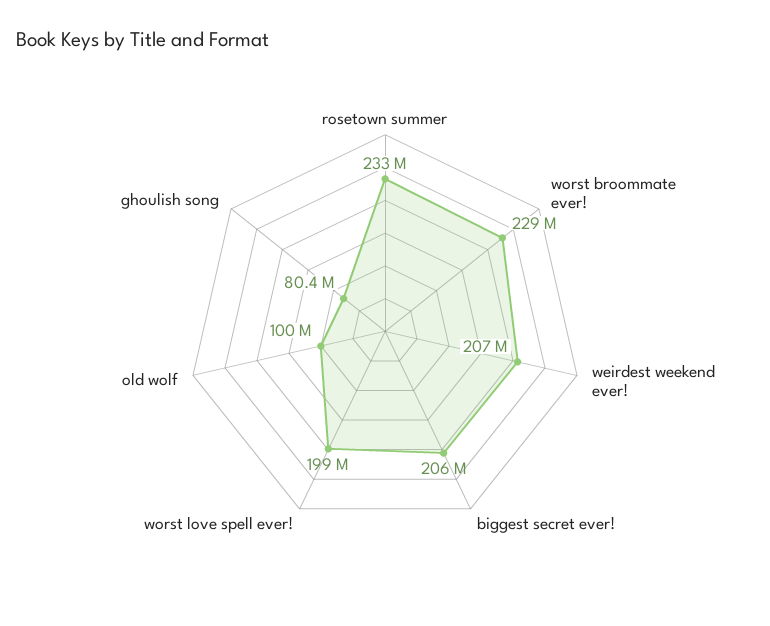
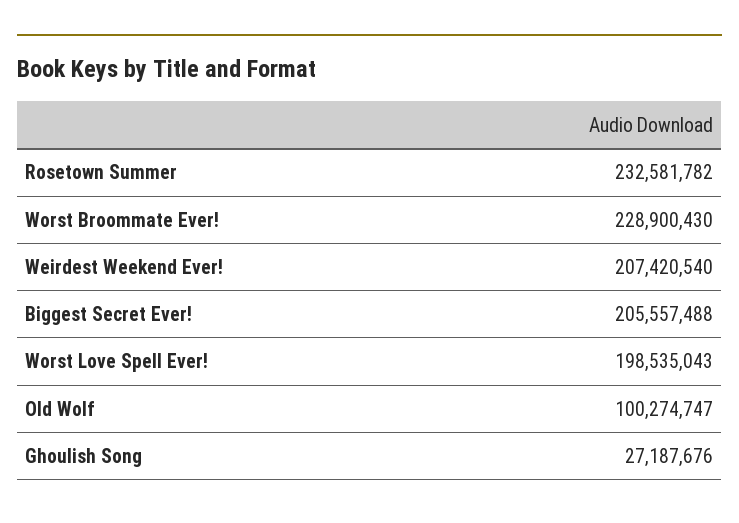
ghoulish song: 80400000 -> 27187676

